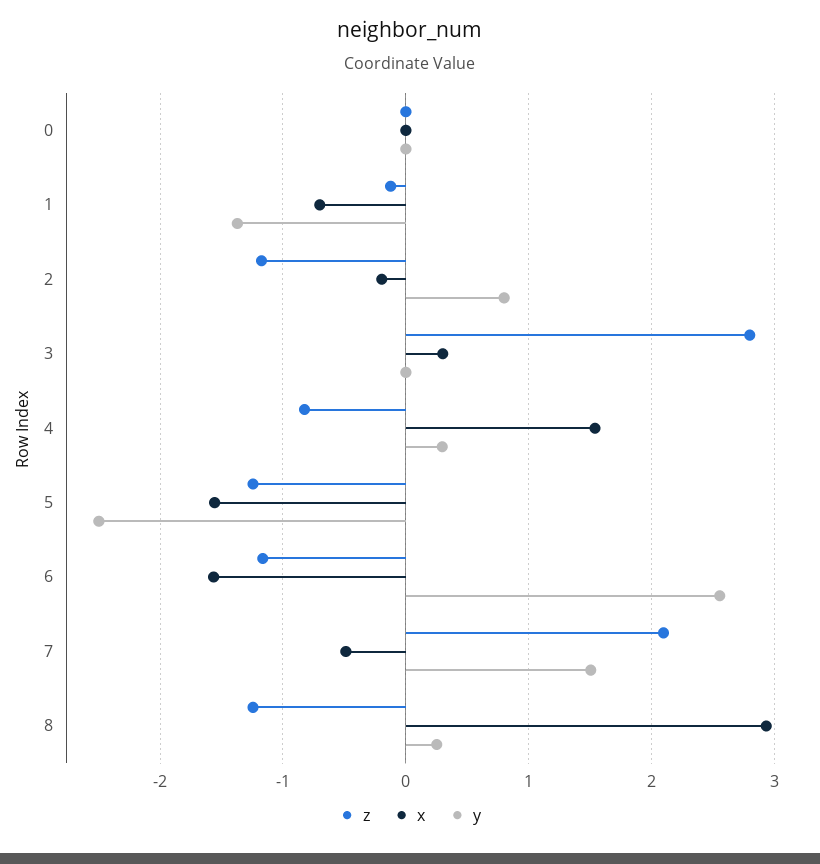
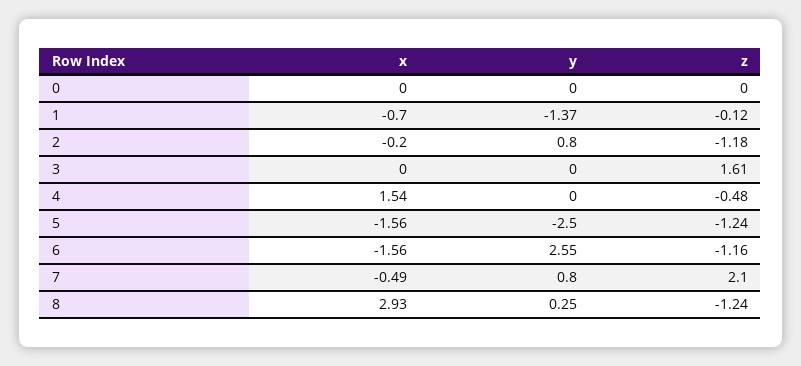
z, 3: 2.8 -> 1.61
x, 3: 0.3 -> 0
z, 4: -0.8 -> -0.48
y, 4: 0.3 -> 0
y, 7: 1.5 -> 0.8

